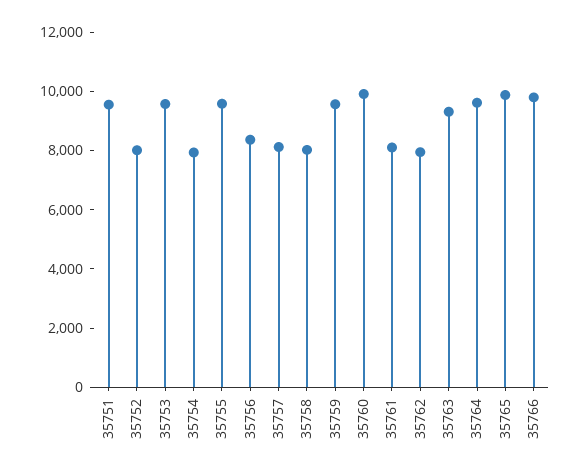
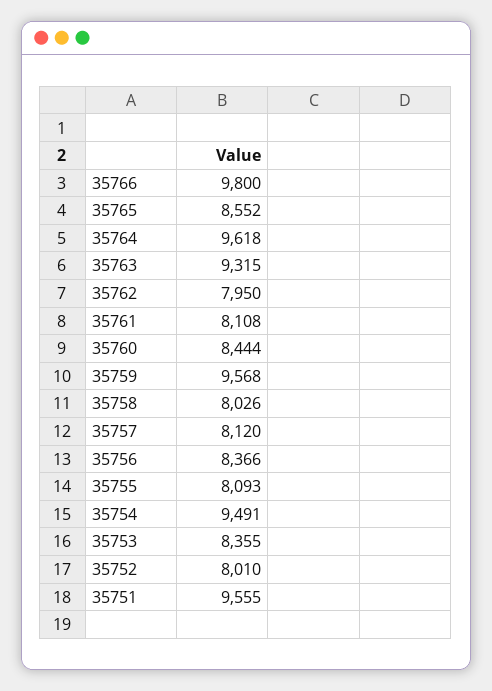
35753: 9500 -> 8355
35754: 8000 -> 9491
35755: 9500 -> 8093
35760: 10000 -> 8444
35765: 10000 -> 8552

